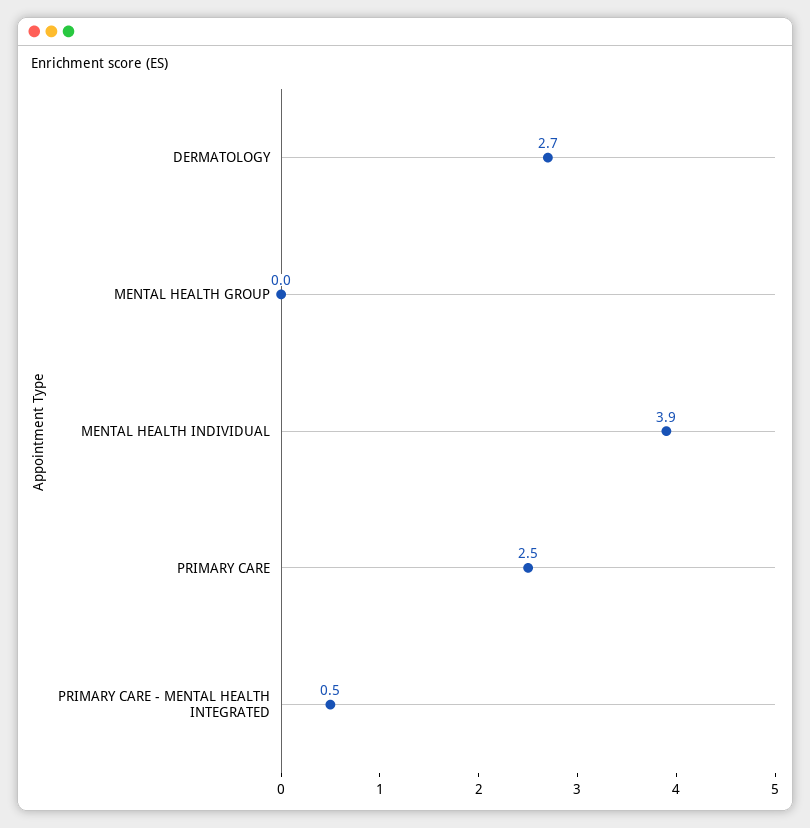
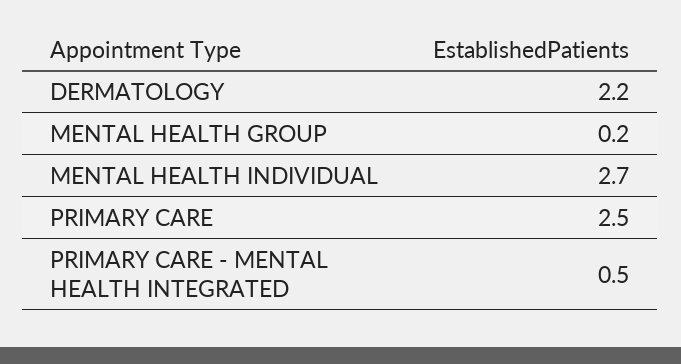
DERMATOLOGY: 2.7 -> 2.2
MENTAL HEALTH GROUP: 0 -> 0.2
MENTAL HEALTH INDIVIDUAL: 3.9 -> 2.7

